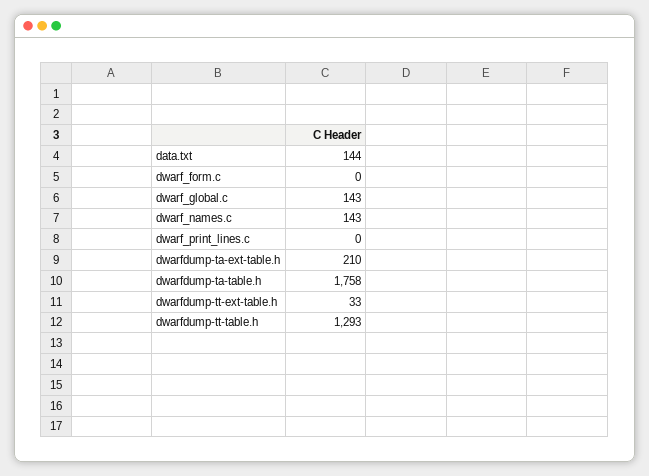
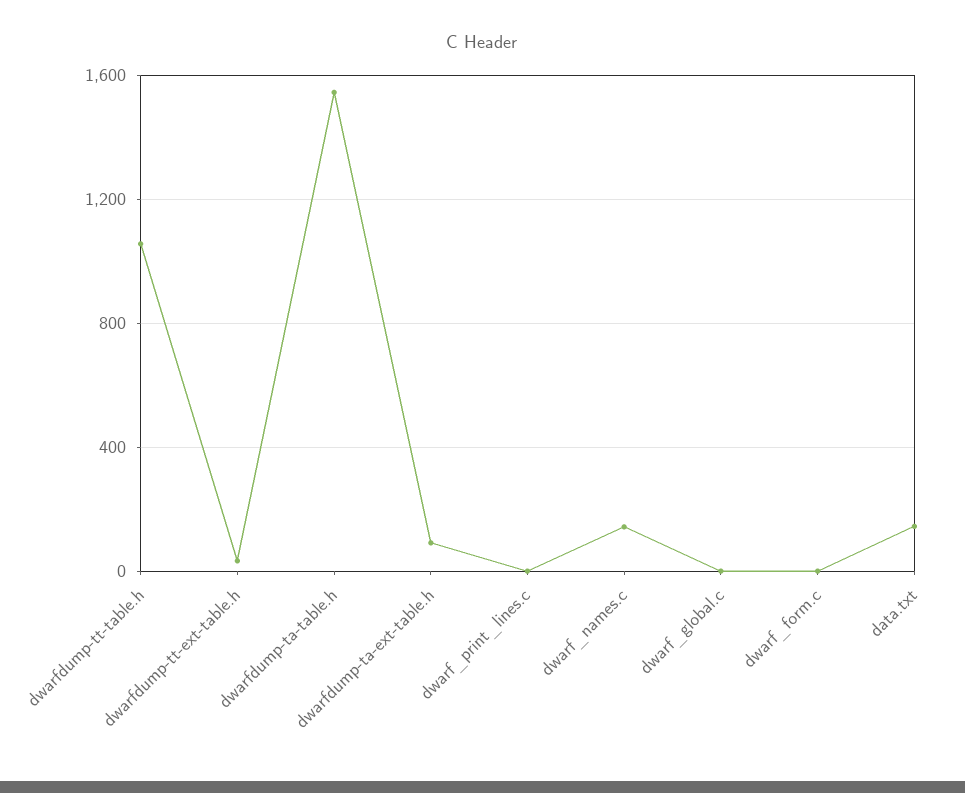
dwarf_global.c: 143 -> 0
dwarfdump-ta-ext-table.h: 210 -> 100
dwarfdump-ta-table.h: 1758 -> 1550
dwarfdump-tt-table.h: 1293 -> 1050

